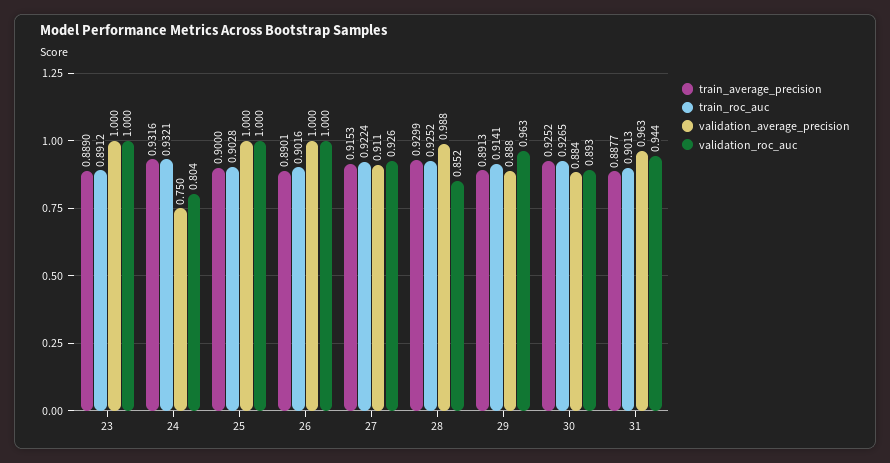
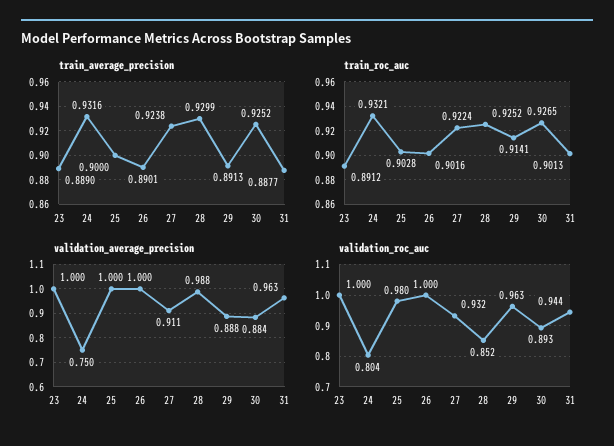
validation_roc_auc, 25: 1 -> 0.98
train_average_precision, 27: 0.9153 -> 0.9238
validation_roc_auc, 27: 0.926 -> 0.932

